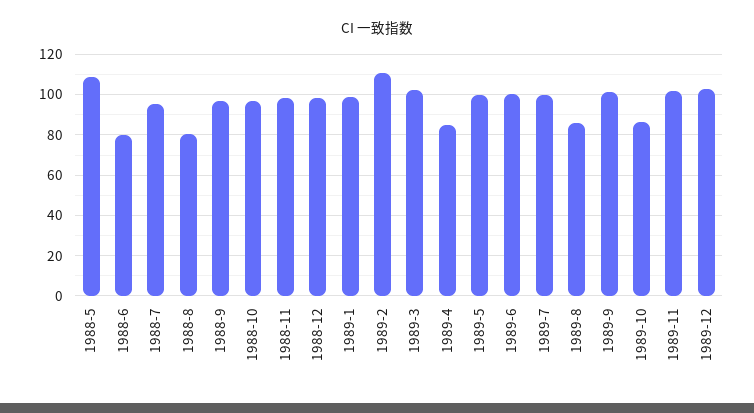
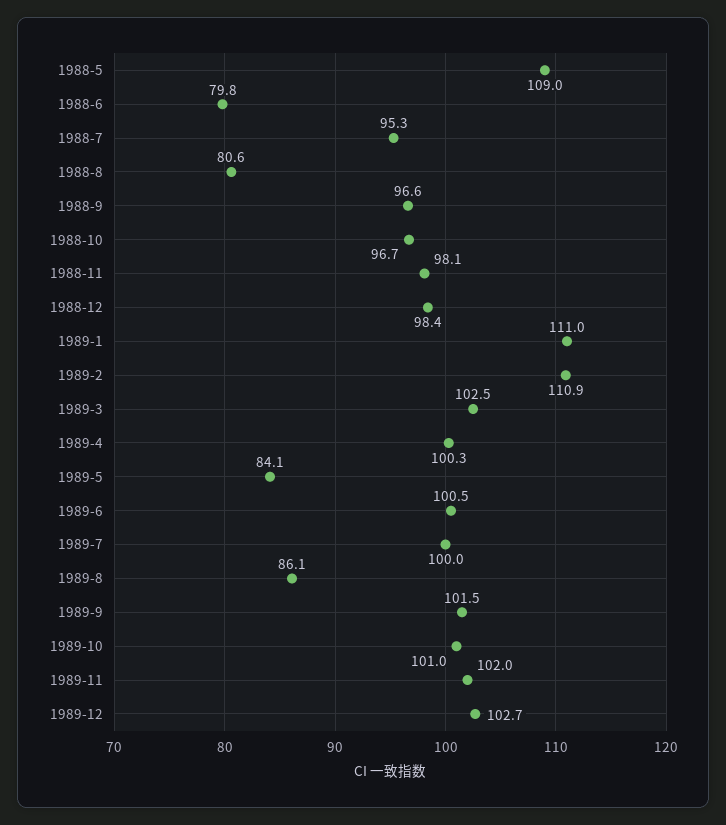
1989-1: 100 -> 111
1989-4: 85 -> 100.3
1989-5: 100 -> 84.1
1989-10: 85 -> 101

